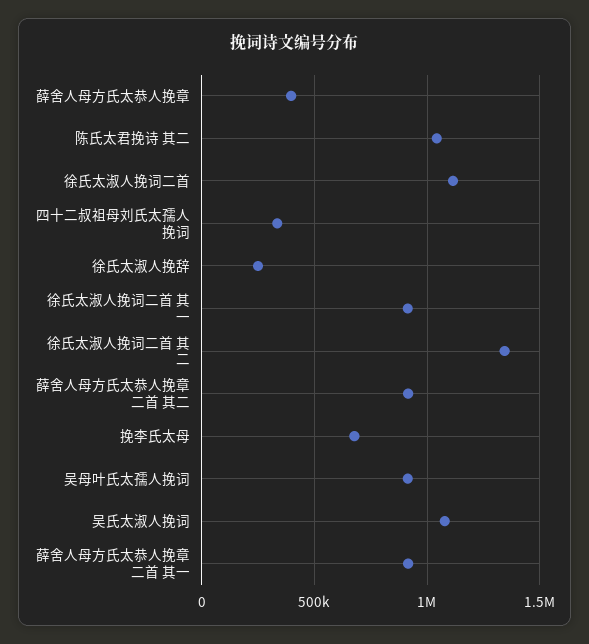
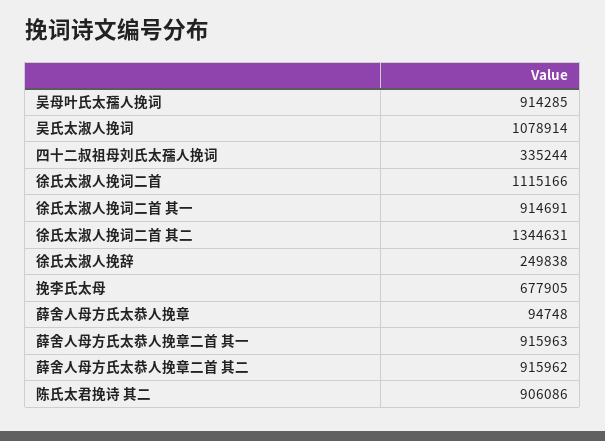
薛舍人母方氏太恭人挽章: 400000 -> 94748
陈氏太君挽诗 其二: 1050000 -> 906086

